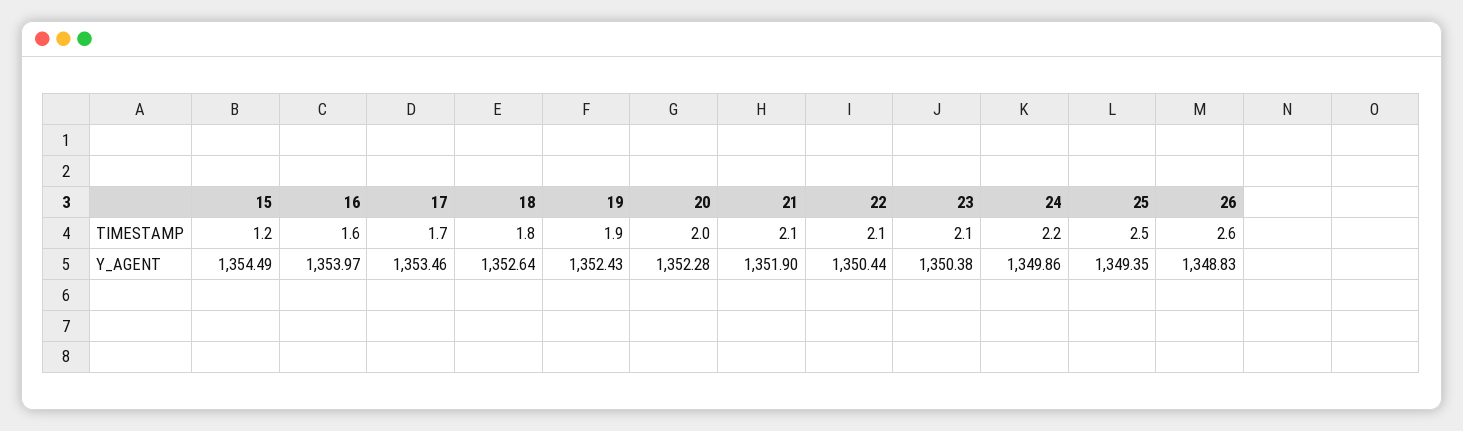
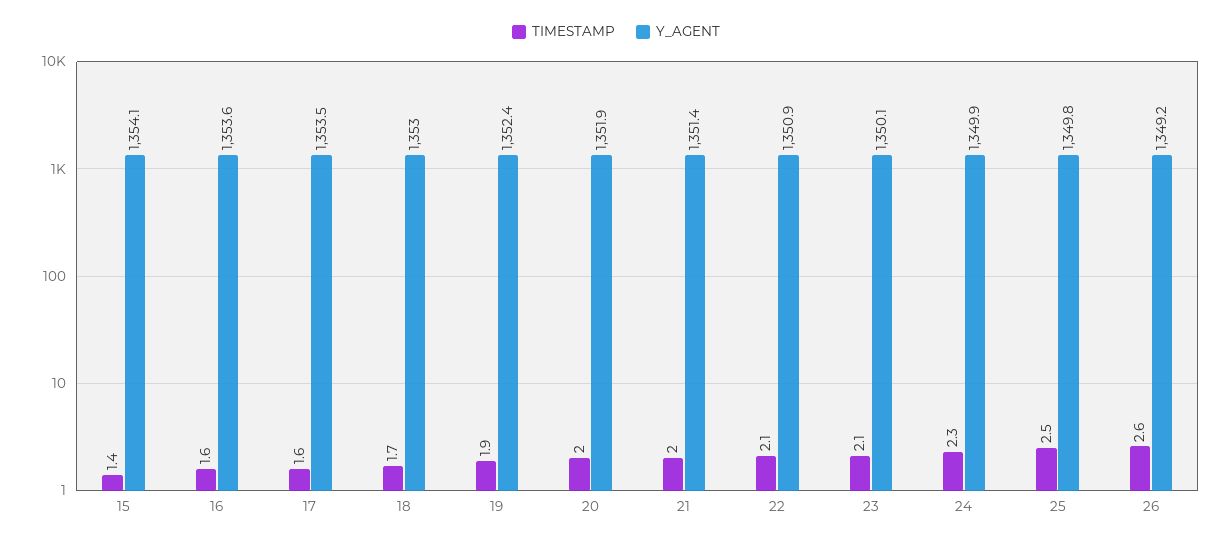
TIMESTAMP, 15: 1.2 -> 1.4
TIMESTAMP, 17: 1.7 -> 1.6
TIMESTAMP, 18: 1.8 -> 1.7
TIMESTAMP, 21: 2.1 -> 2
TIMESTAMP, 24: 2.2 -> 2.3
Y_AGENT, 15: 1354.49 -> 1354.1
Y_AGENT, 16: 1353.97 -> 1353.6
Y_AGENT, 18: 1352.64 -> 1353
Y_AGENT, 20: 1352.28 -> 1351.9
Y_AGENT, 21: 1351.9 -> 1351.4
Y_AGENT, 22: 1350.44 -> 1350.9
Y_AGENT, 23: 1350.38 -> 1350.1
Y_AGENT, 25: 1349.35 -> 1349.8
Y_AGENT, 26: 1348.83 -> 1349.2

